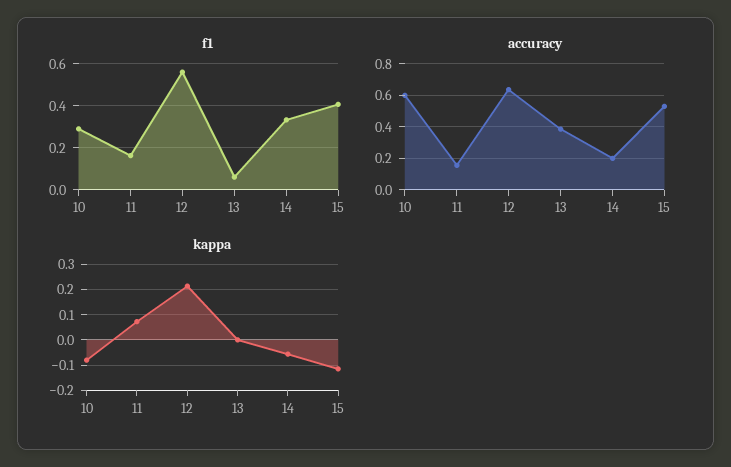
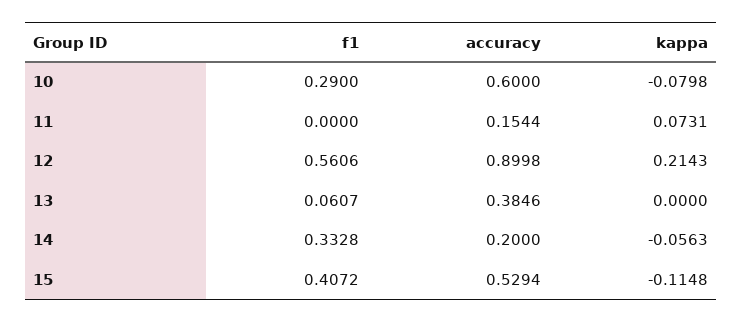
f1, 11: 0.15 -> 0
accuracy, 12: 0.65 -> 0.8998

